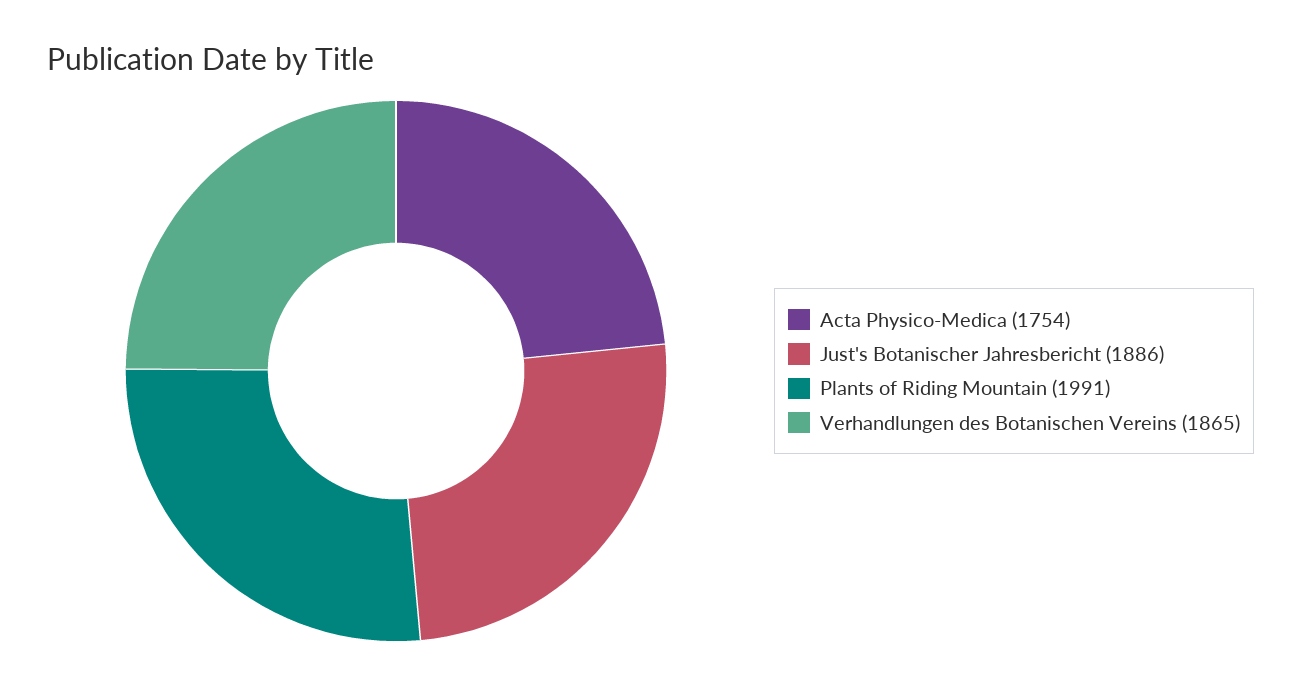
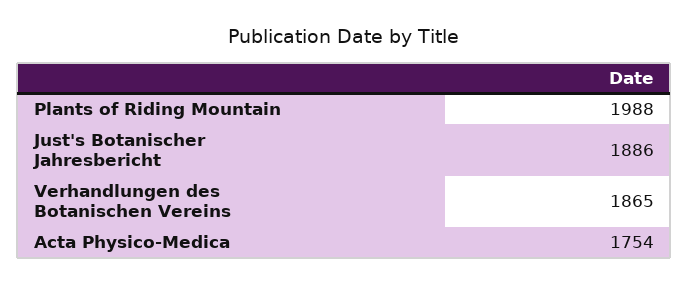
Plants of Riding Mountain: 1991 -> 1988

